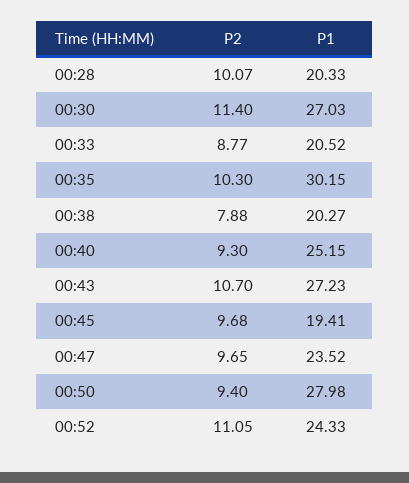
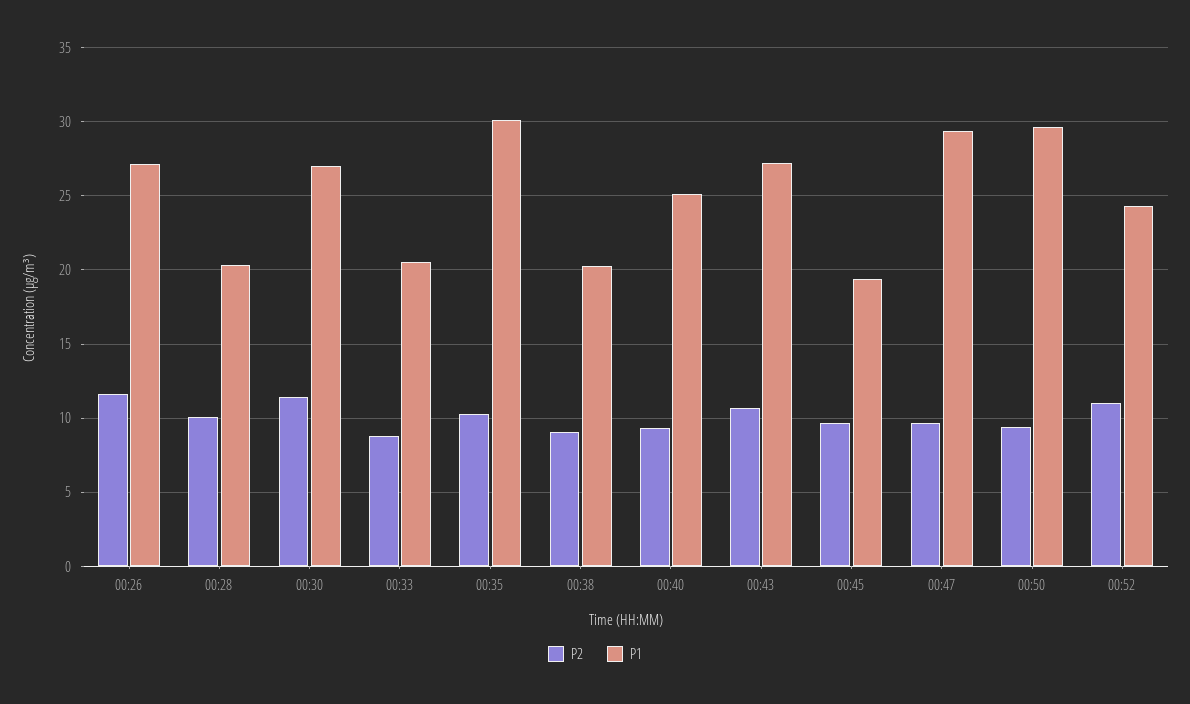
P2, 00:38: 7.88 -> 9
P1, 00:47: 23.52 -> 29.5
P1, 00:50: 27.98 -> 29.5
P2, 00:26: none -> 11.5
P1, 00:26: none -> 27

